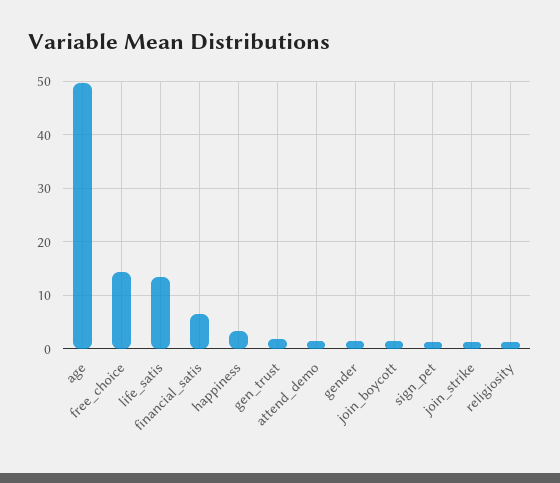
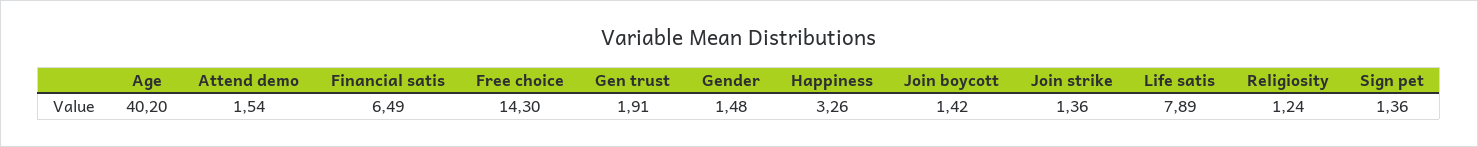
age: 50 -> 40.2
life_satis: 14 -> 7.89

